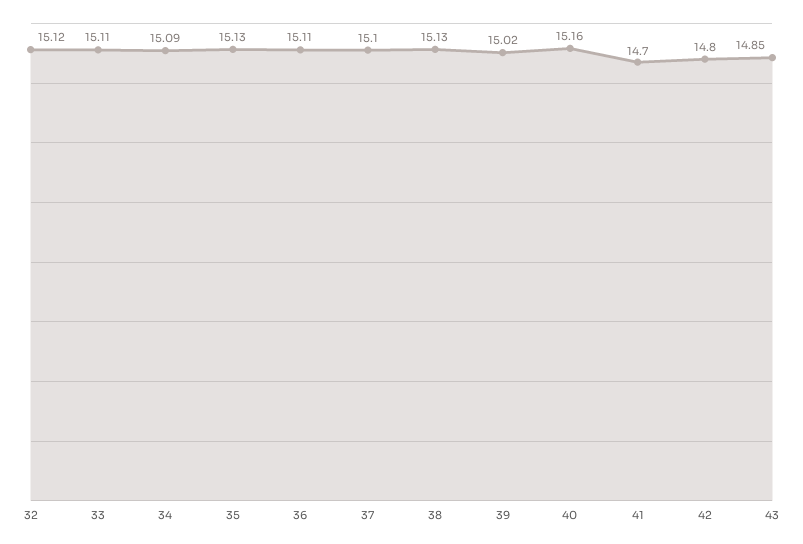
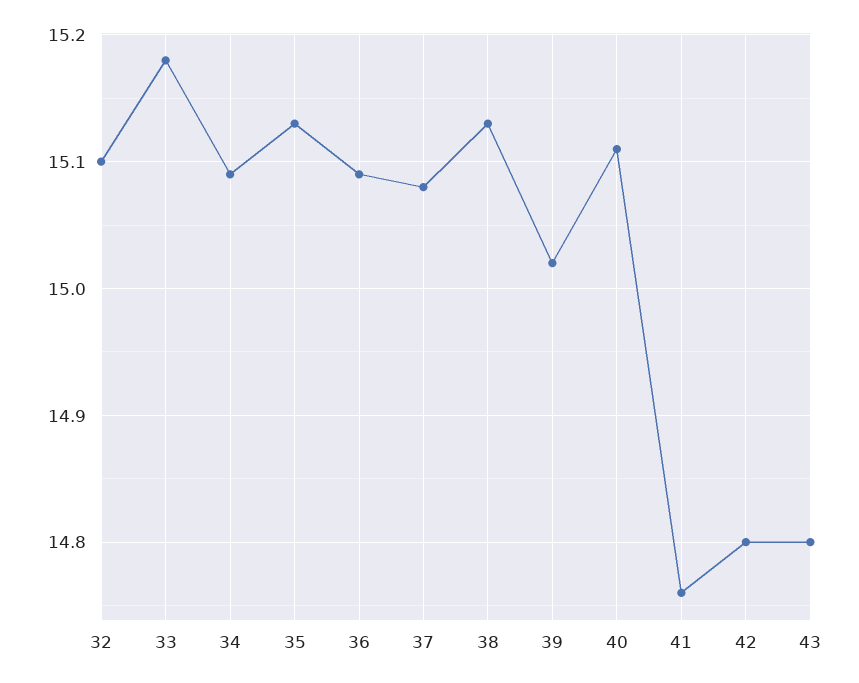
32: 15.12 -> 15.1
33: 15.11 -> 15.18
36: 15.11 -> 15.09
37: 15.1 -> 15.08
40: 15.16 -> 15.11
41: 14.7 -> 14.76
43: 14.85 -> 14.8

